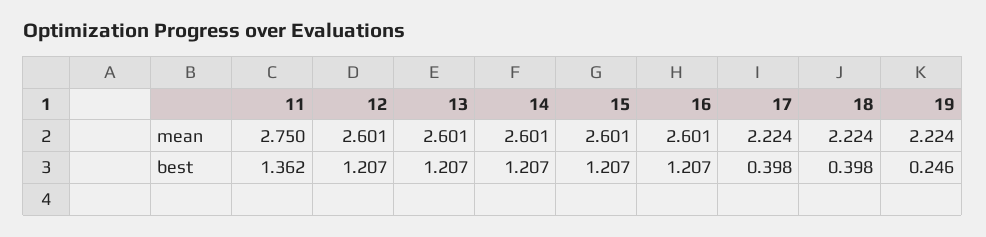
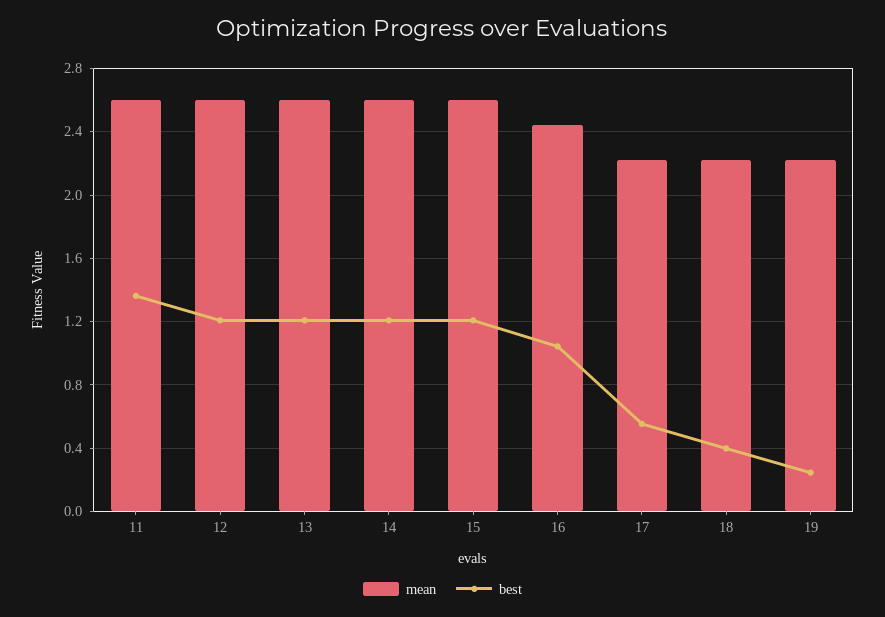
mean, 11: 2.75 -> 2.6
mean, 16: 2.601 -> 2.45
best, 16: 1.207 -> 1.05
best, 17: 0.398 -> 0.55

